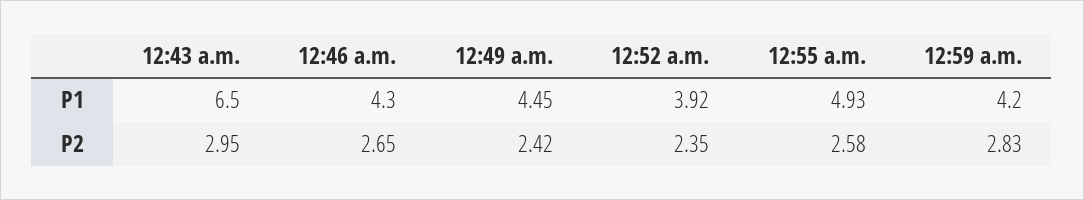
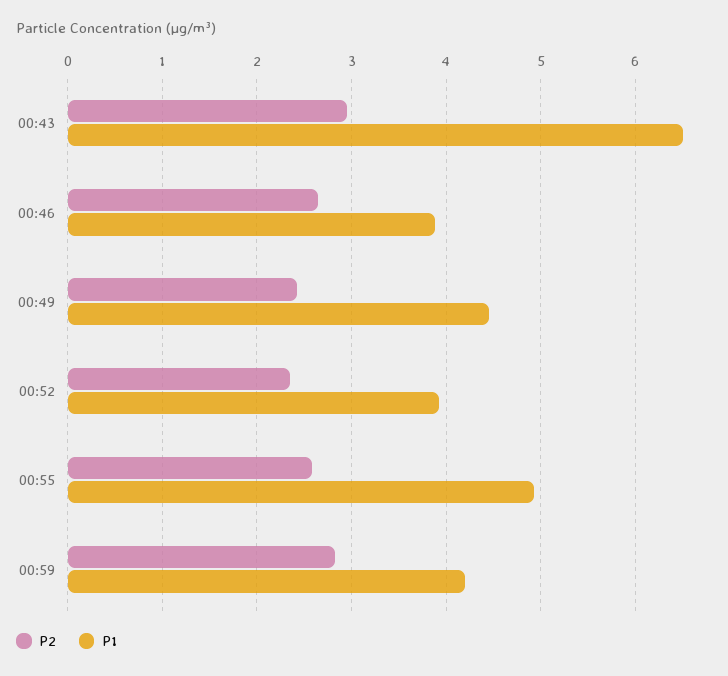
P1, 12:46 a.m.: 4.3 -> 3.9

